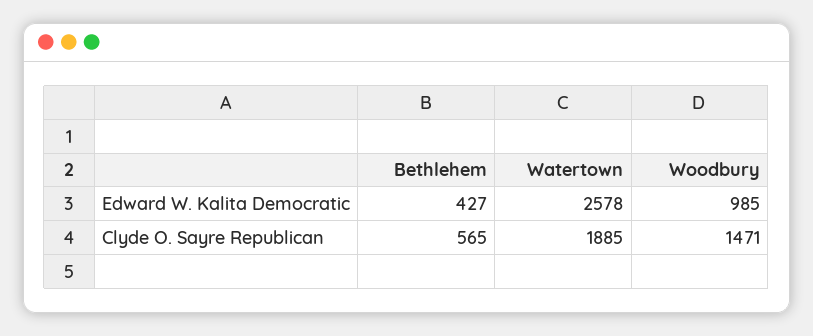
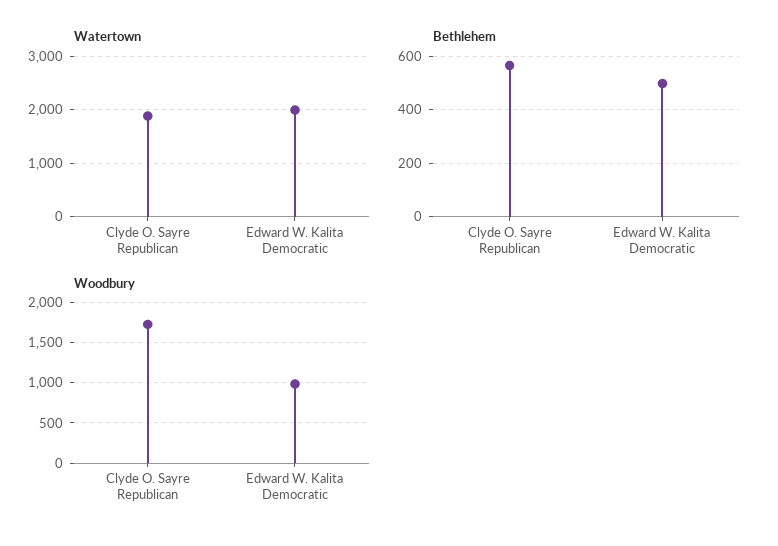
Bethlehem, Edward W. Kalita Democratic: 427 -> 500
Watertown, Edward W. Kalita Democratic: 2578 -> 2000
Woodbury, Clyde O. Sayre Republican: 1471 -> 1700

